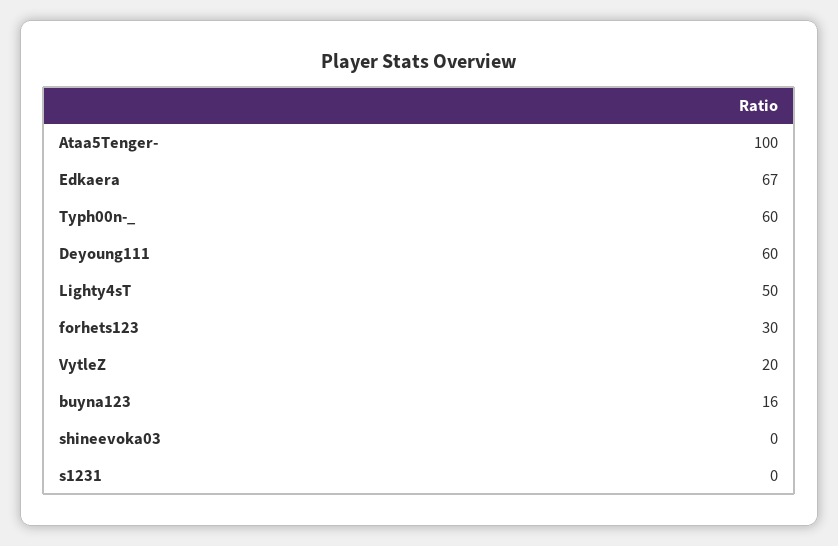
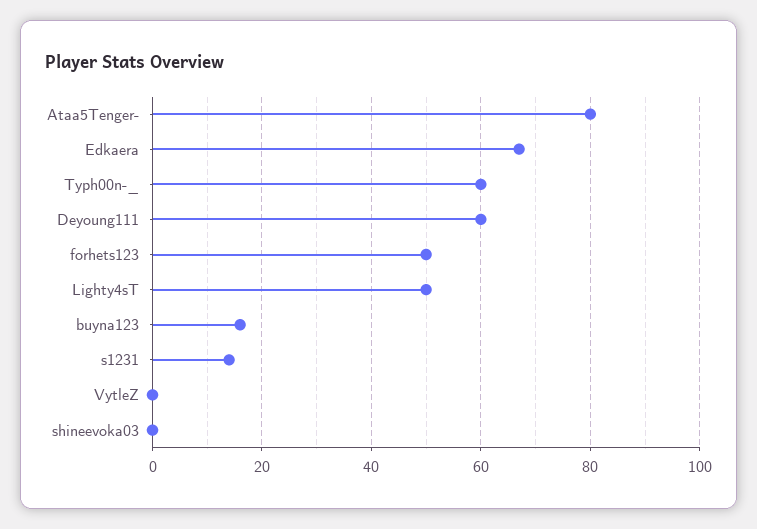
Ataa5Tenger-: 100 -> 80
forhets123: 30 -> 50
VytleZ: 20 -> 0
s1231: 0 -> 15

